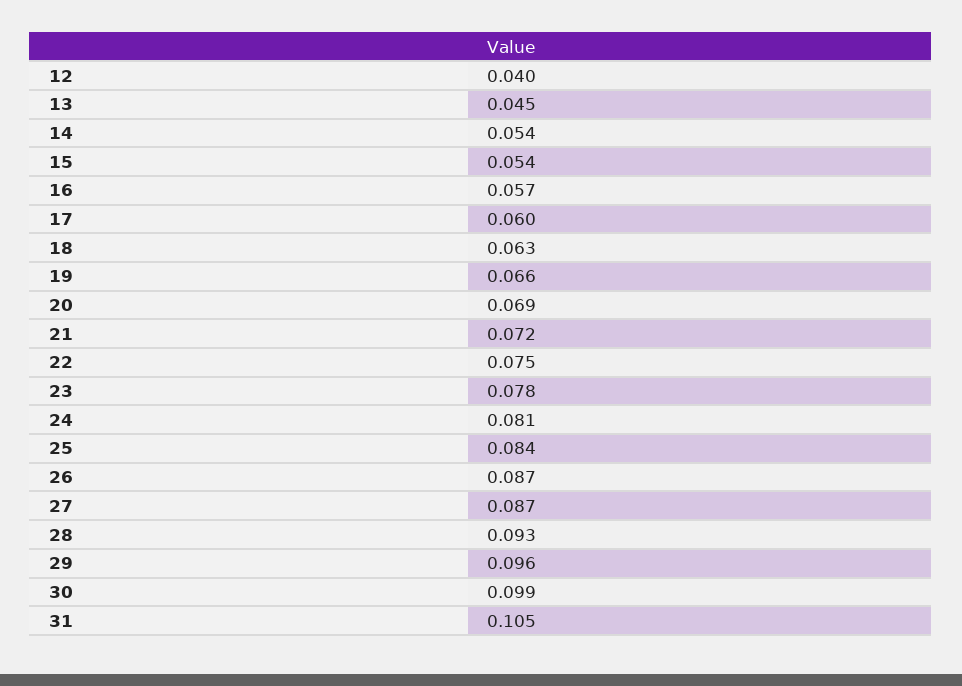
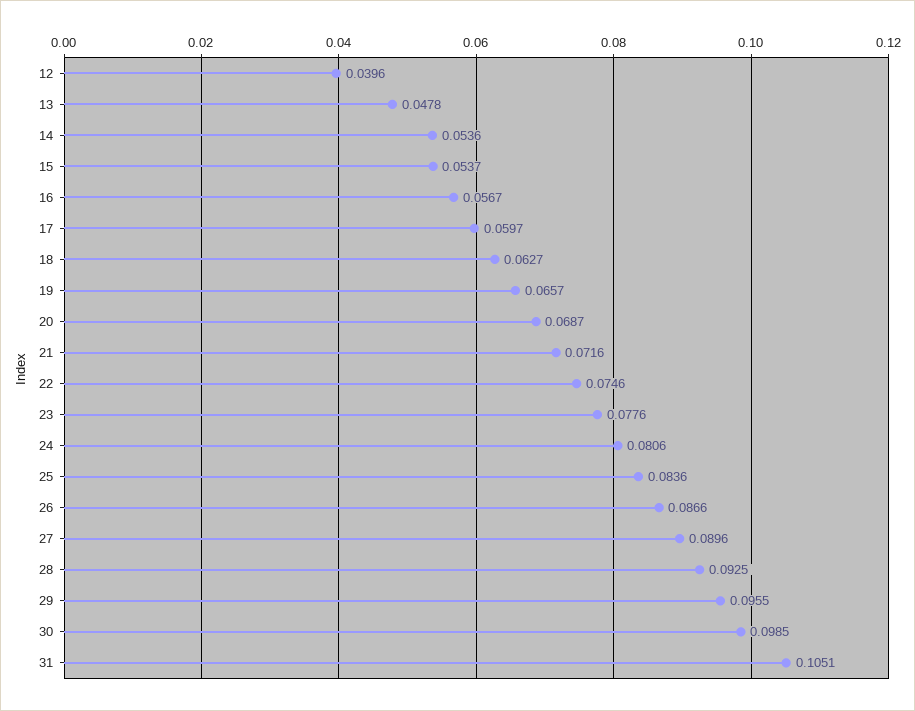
13: 0.045 -> 0.0478
27: 0.087 -> 0.0896

